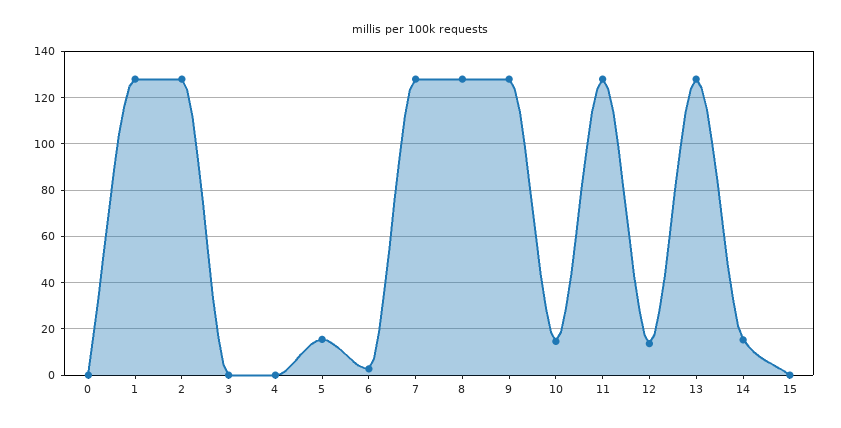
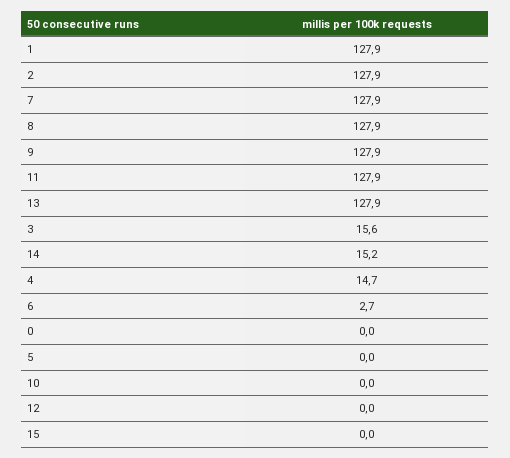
3: 0 -> 15.6
4: 0 -> 14.7
5: 15 -> 0
10: 15 -> 0
12: 15 -> 0

